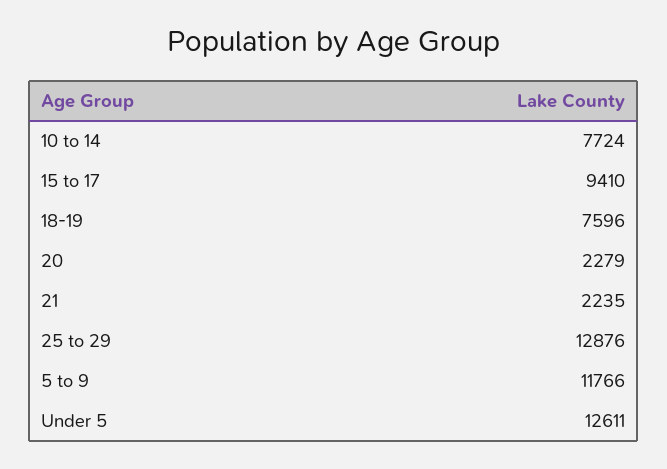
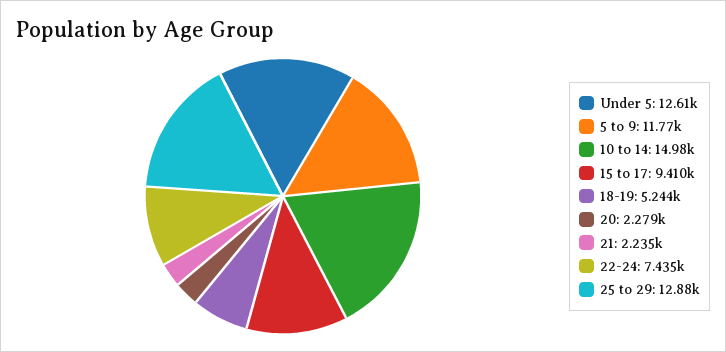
10 to 14: 7724 -> 14980
18-19: 7596 -> 5244
22-24: none -> 7435

